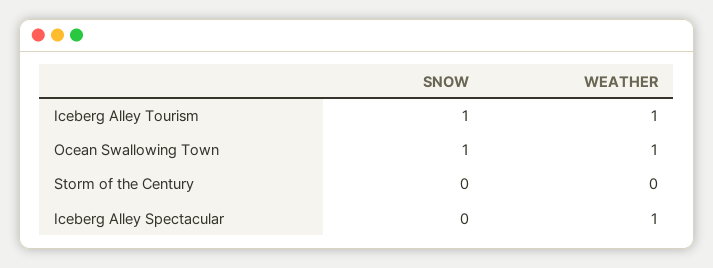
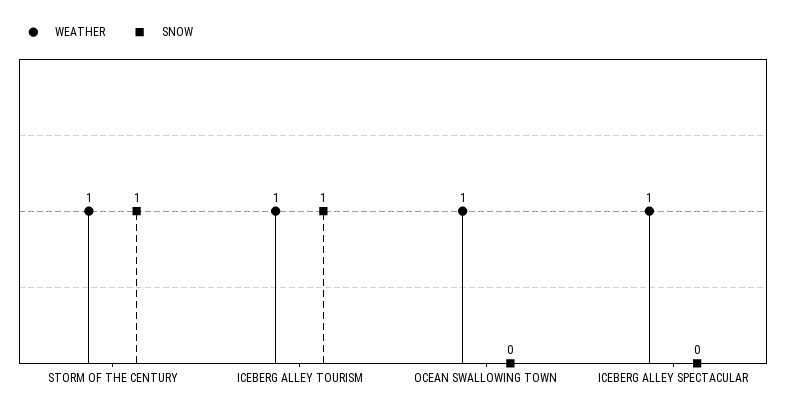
SNOW, Ocean Swallowing Town: 1 -> 0
SNOW, Storm of the Century: 0 -> 1
WEATHER, Storm of the Century: 0 -> 1

